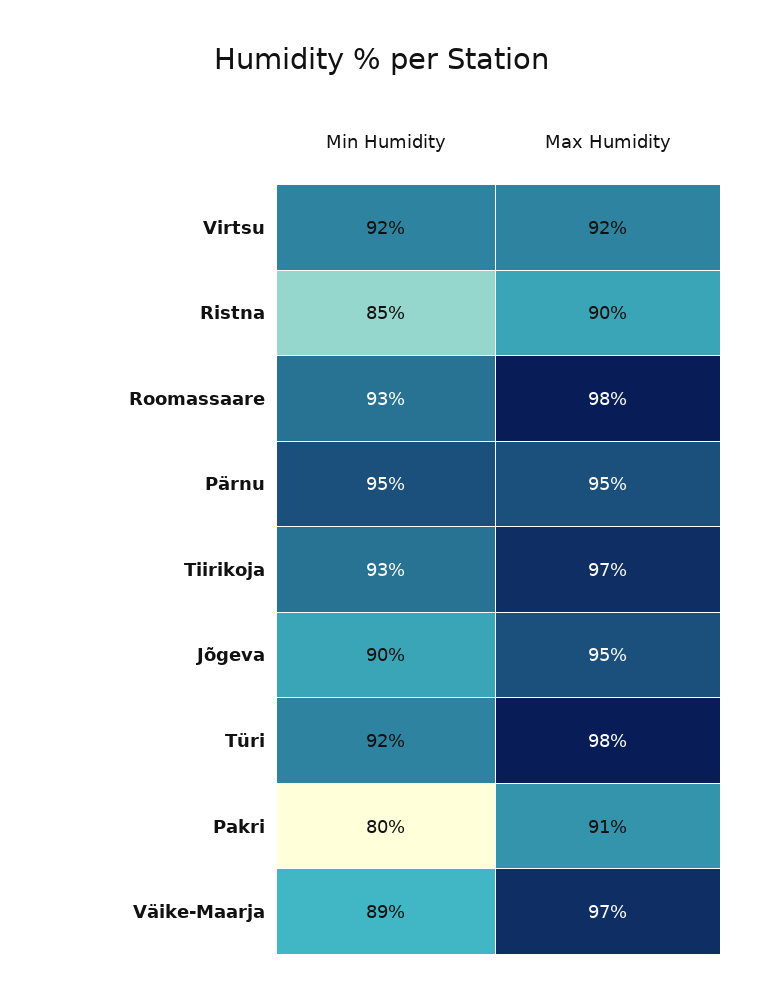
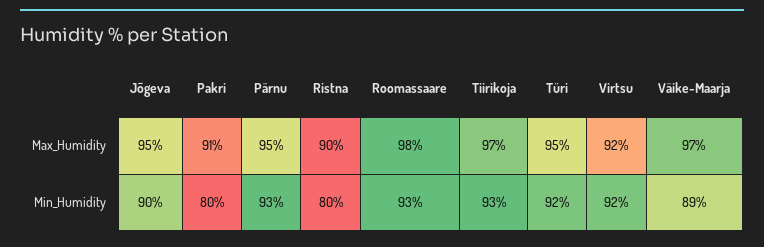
Min Humidity, Ristna: 85 -> 80
Min Humidity, Pärnu: 95 -> 93
Max Humidity, Türi: 98 -> 95

